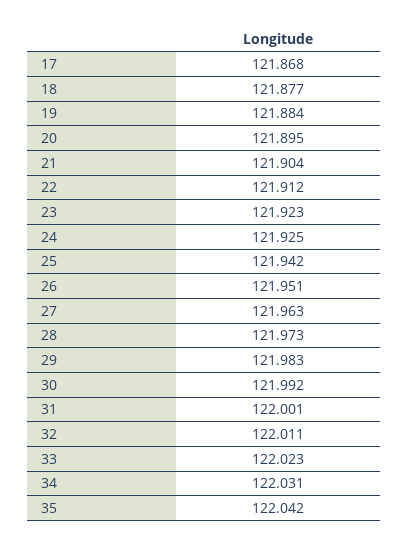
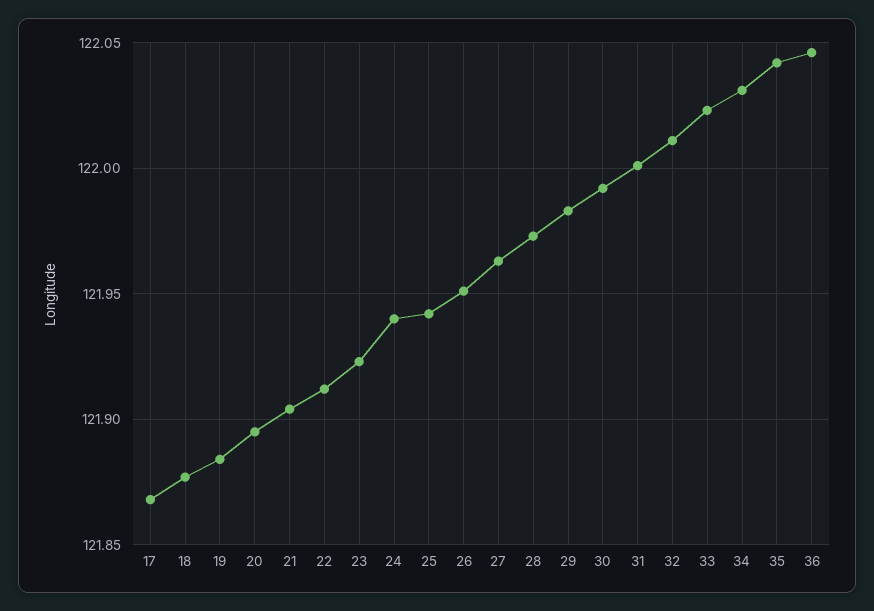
24: 121.925 -> 121.94
36: none -> 122.045

